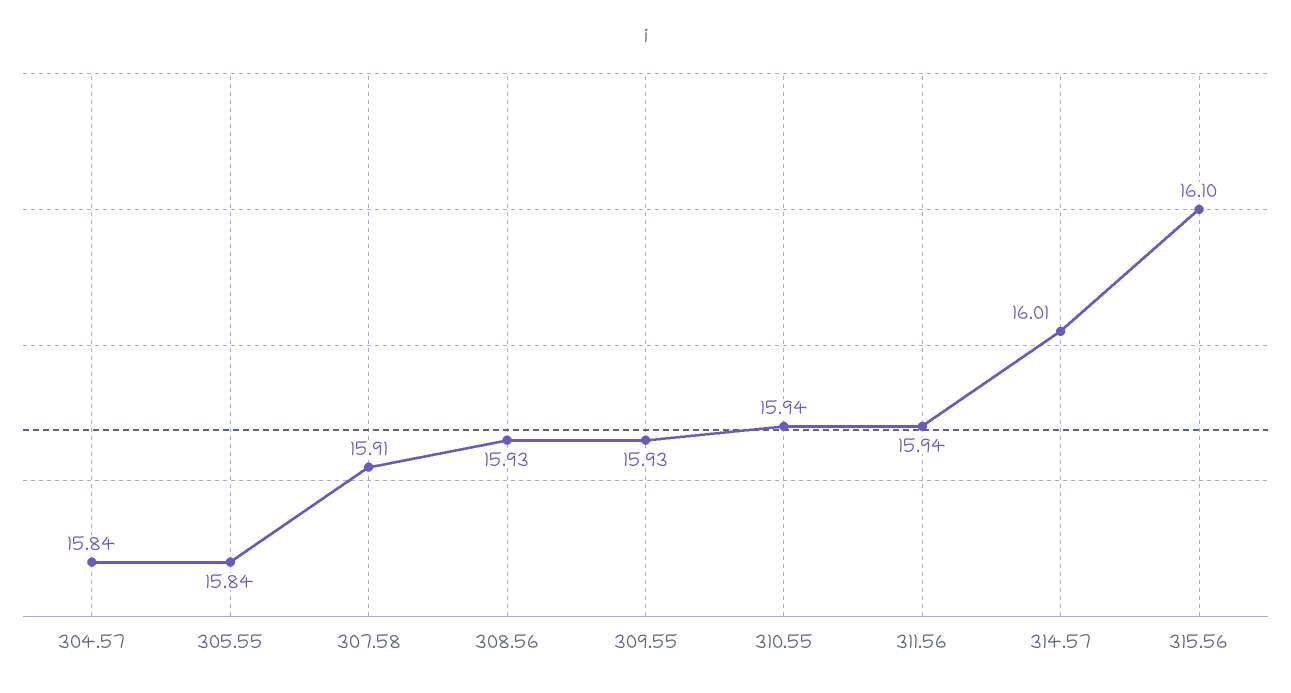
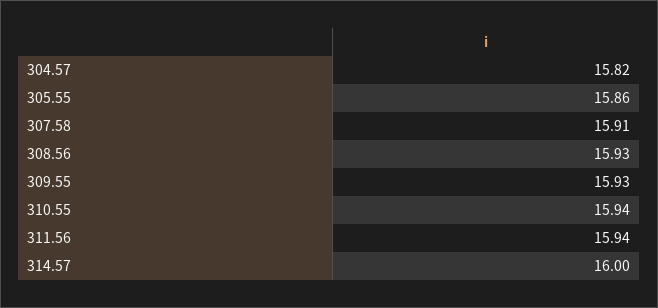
304.57: 15.84 -> 15.82
305.55: 15.84 -> 15.86
314.57: 16.01 -> 16
315.56: 16.1 -> none

